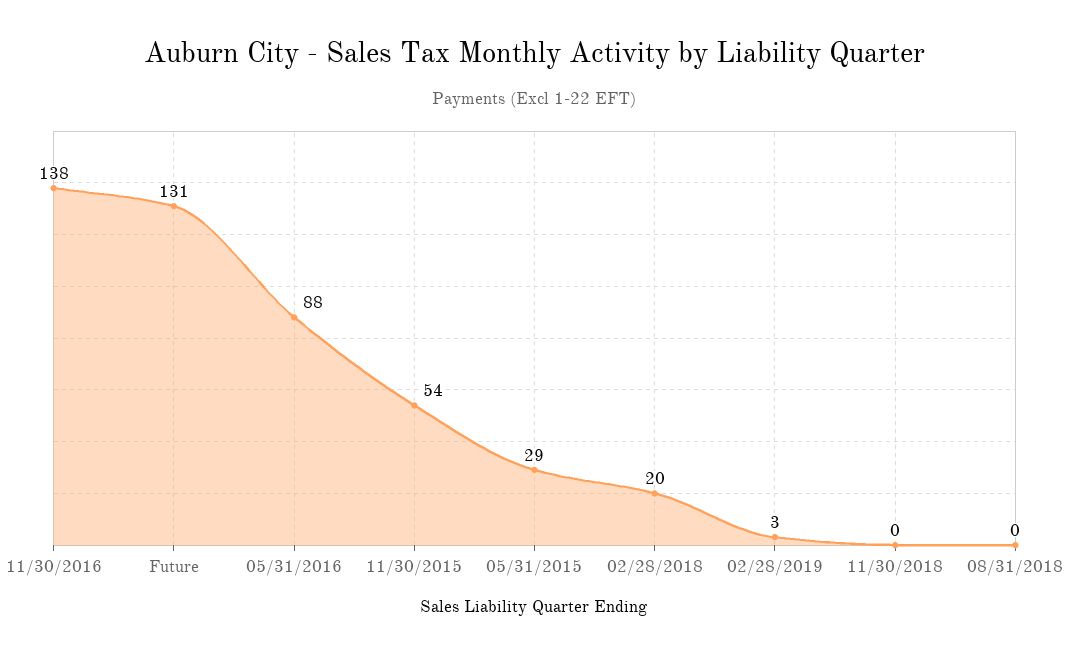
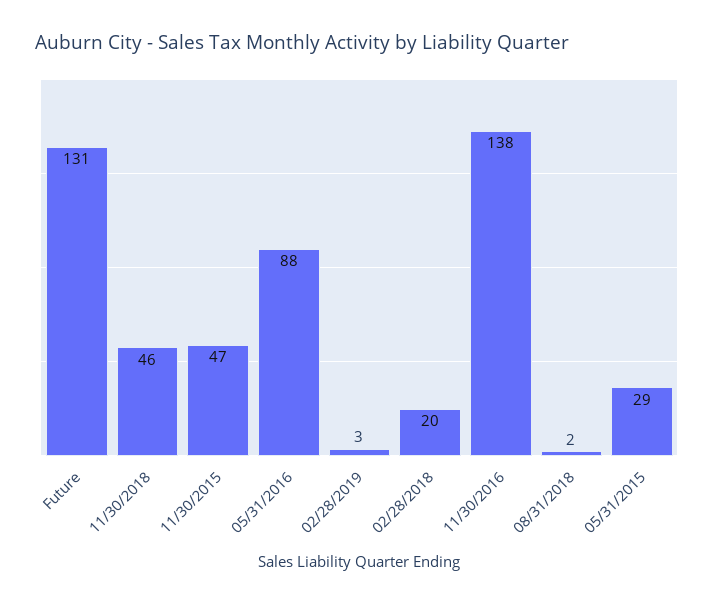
11/30/2015: 54 -> 47
11/30/2018: 0 -> 46
08/31/2018: 0 -> 2

